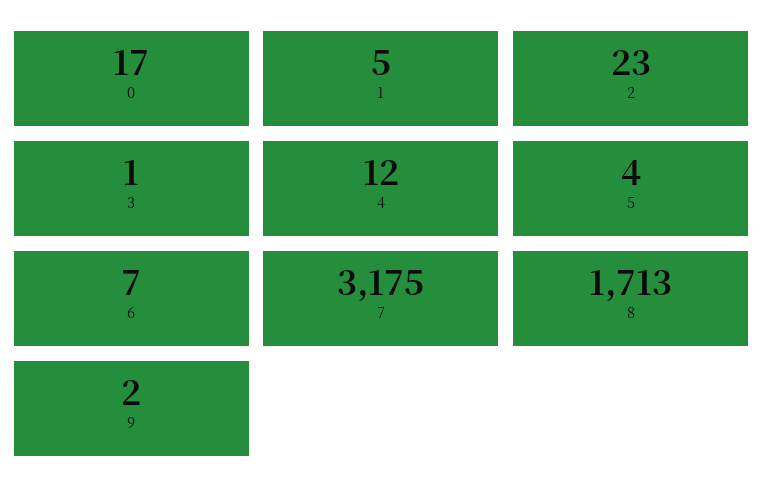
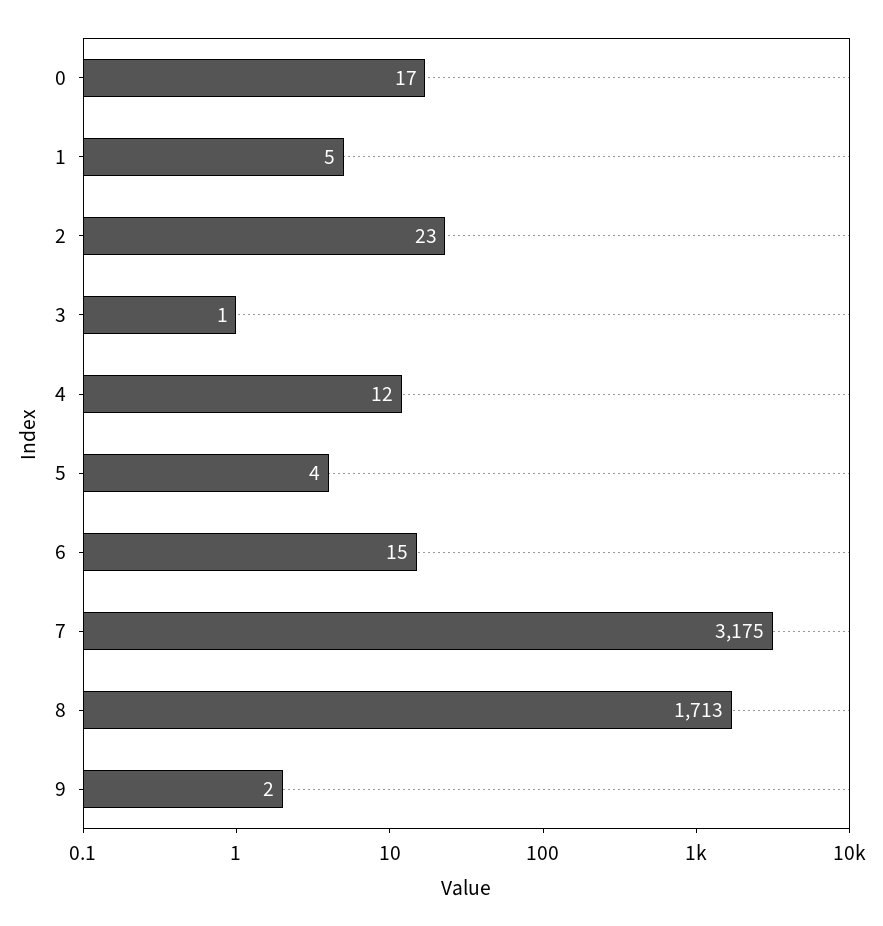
6: 7 -> 15

